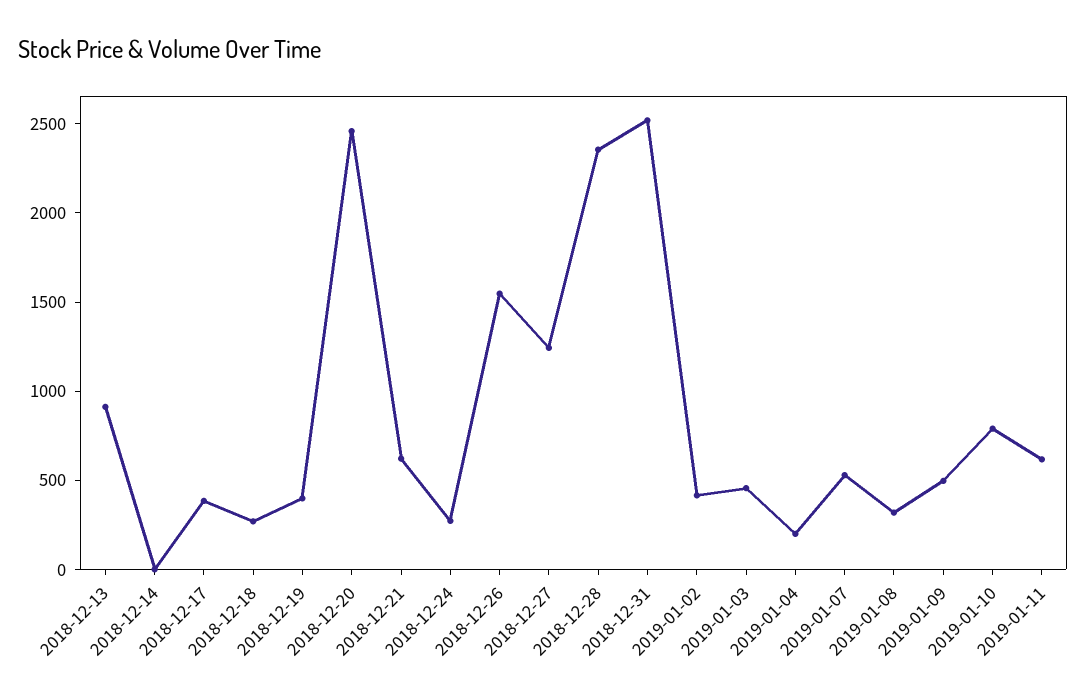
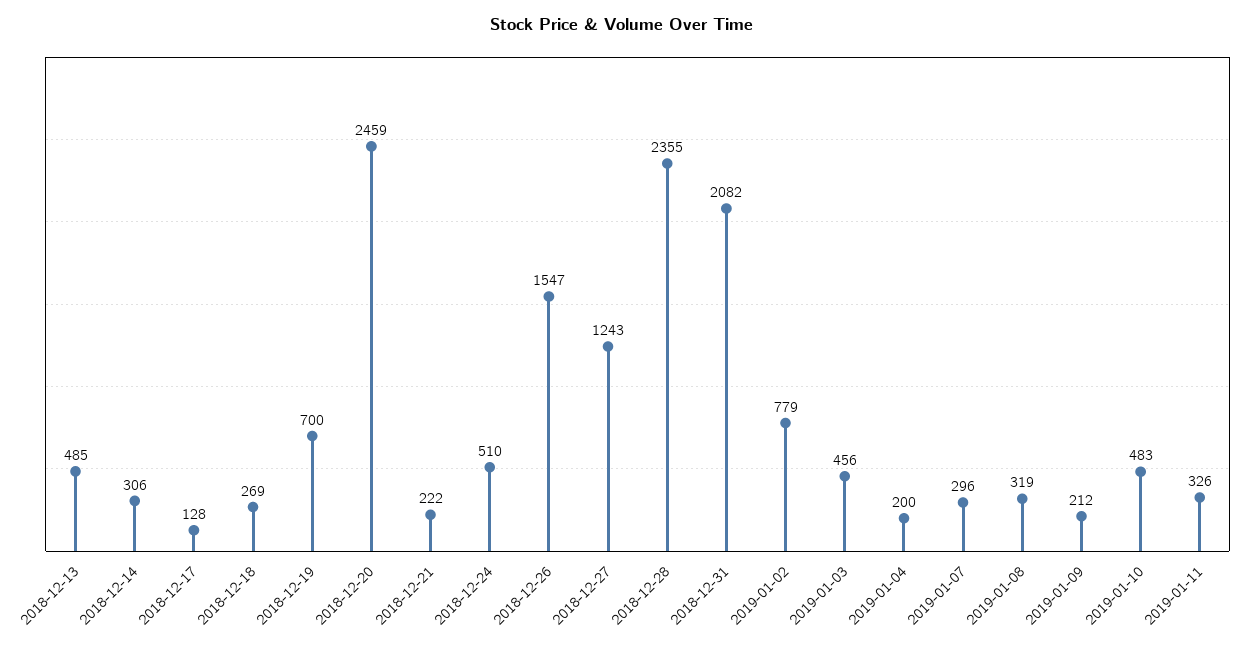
2018-12-13: 900 -> 485
2018-12-14: 0 -> 306
2018-12-17: 400 -> 128
2018-12-19: 400 -> 700
2018-12-21: 600 -> 222
2018-12-24: 300 -> 510
2018-12-31: 2500 -> 2082
2019-01-02: 400 -> 779
2019-01-07: 500 -> 296
2019-01-09: 500 -> 212
2019-01-10: 800 -> 483
2019-01-11: 600 -> 326

